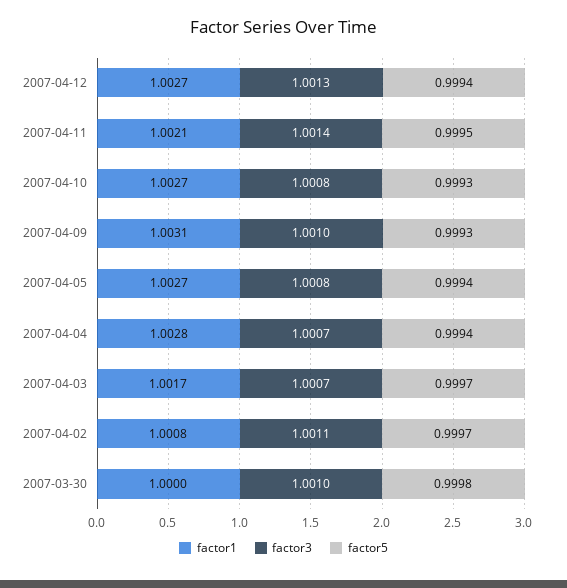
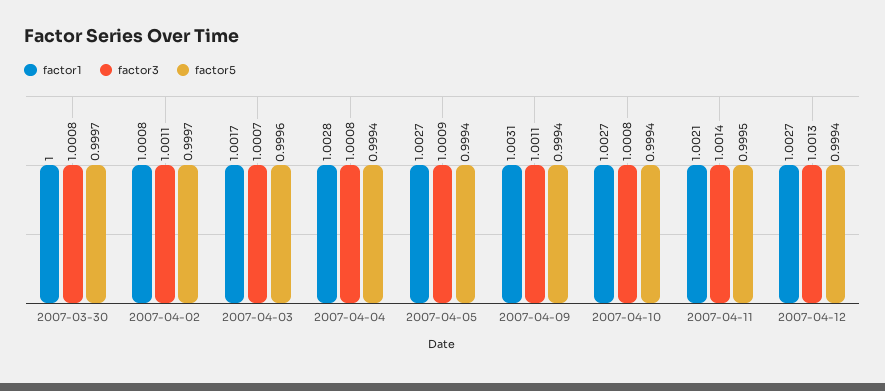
factor5, 2007-04-10: 0.9993 -> 0.9994
factor3, 2007-04-09: 1.001 -> 1.0011
factor5, 2007-04-09: 0.9993 -> 0.9994
factor3, 2007-04-05: 1.0008 -> 1.0009
factor3, 2007-04-04: 1.0007 -> 1.0008
factor5, 2007-04-03: 0.9997 -> 0.9996
factor3, 2007-03-30: 1.001 -> 1.0008
factor5, 2007-03-30: 0.9998 -> 0.9997

